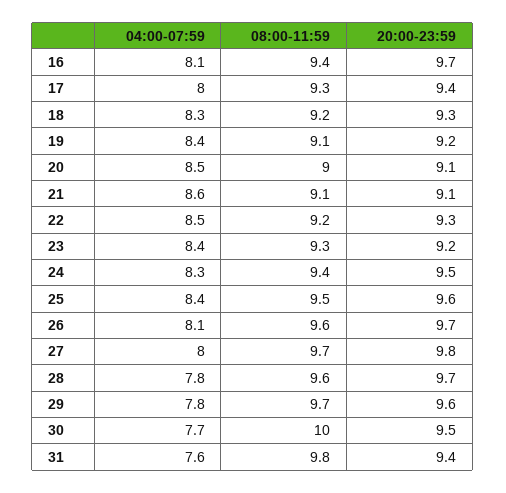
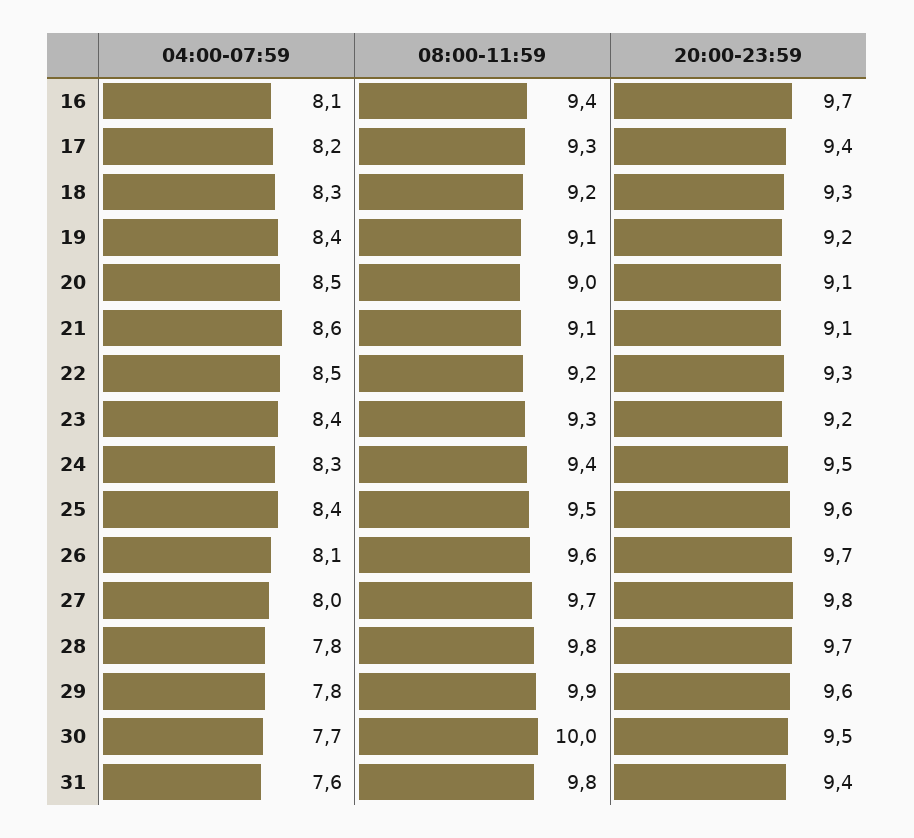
04:00-07:59, 17: 8 -> 8.2
08:00-11:59, 28: 9.6 -> 9.8
08:00-11:59, 29: 9.7 -> 9.9

